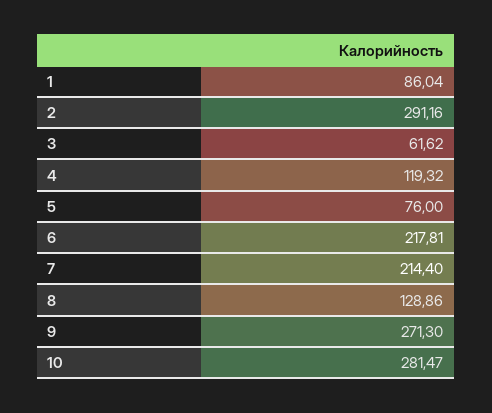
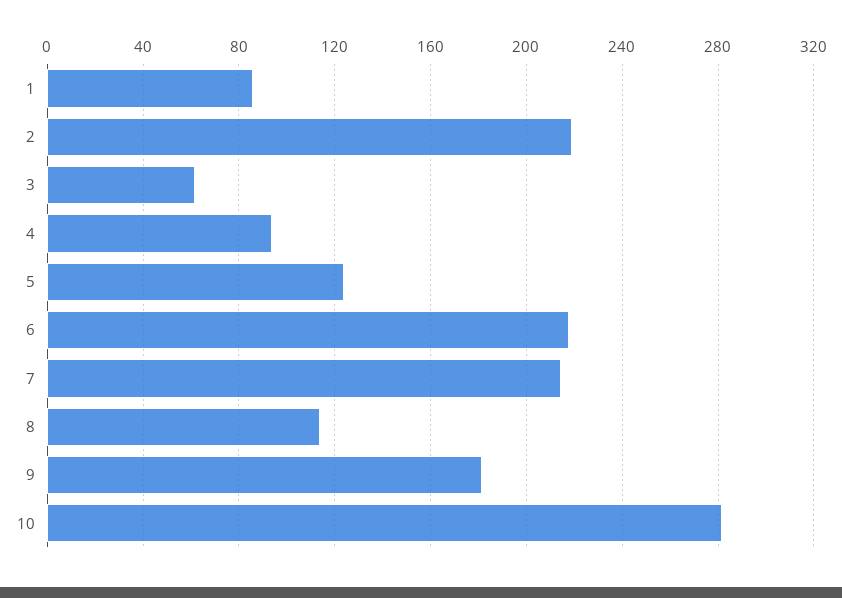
2: 291.16 -> 220
4: 119.32 -> 95
5: 76 -> 125
8: 128.86 -> 115
9: 271.3 -> 180

